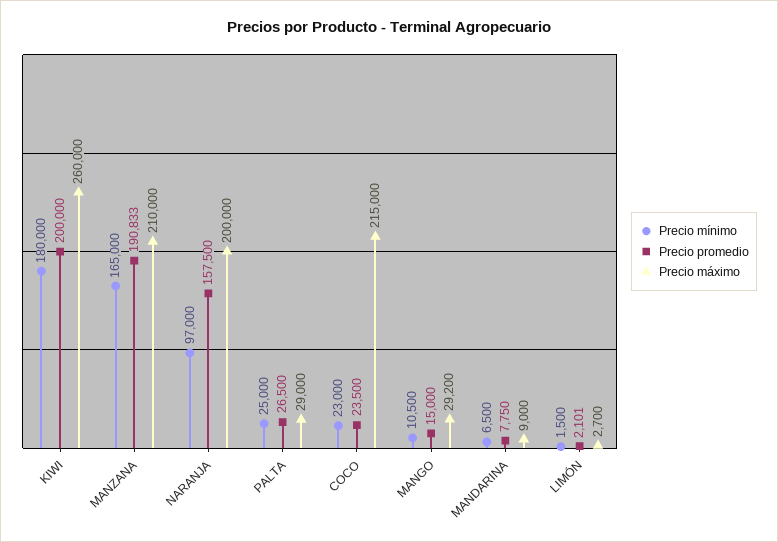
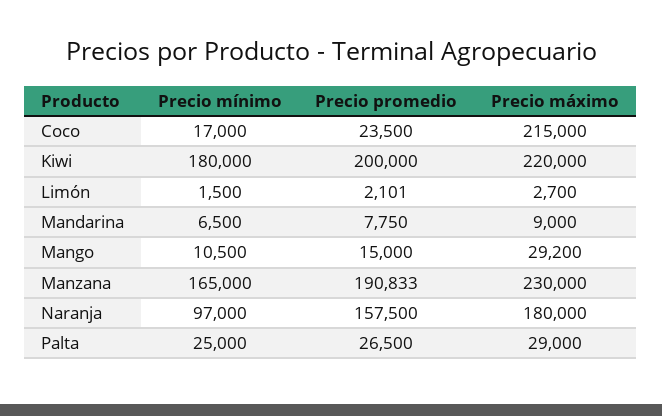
Precio máximo, KIWI: 260000 -> 220000
Precio máximo, MANZANA: 210000 -> 230000
Precio máximo, NARANJA: 200000 -> 180000
Precio mínimo, COCO: 23000 -> 17000

